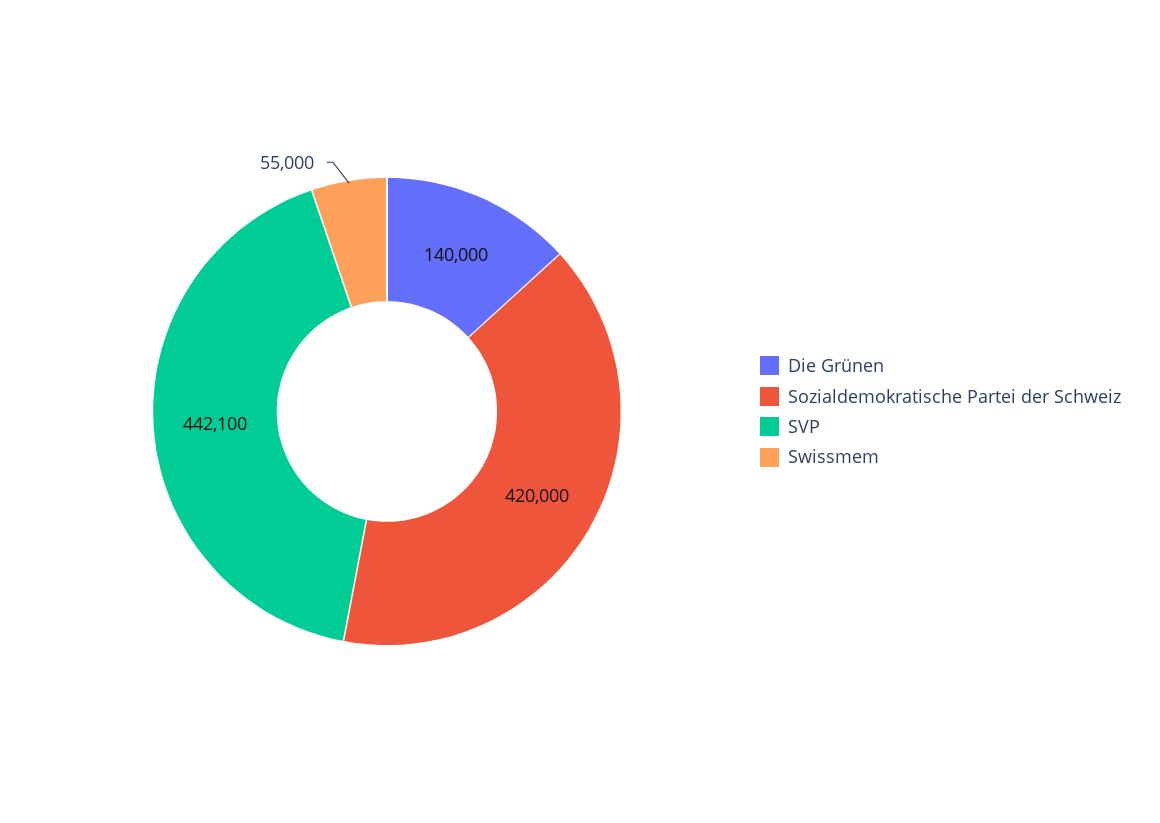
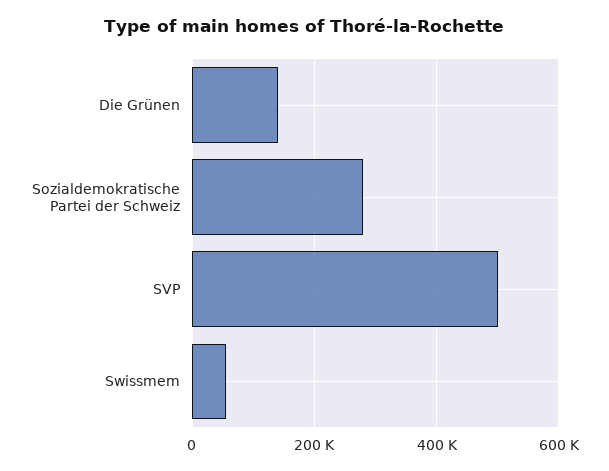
Sozialdemokratische Partei der Schweiz: 420000 -> 280000
SVP: 442100 -> 500000

